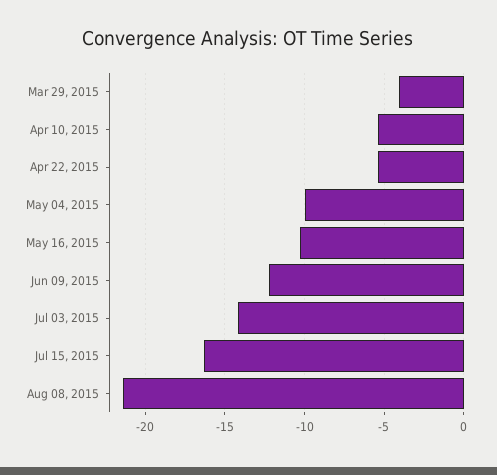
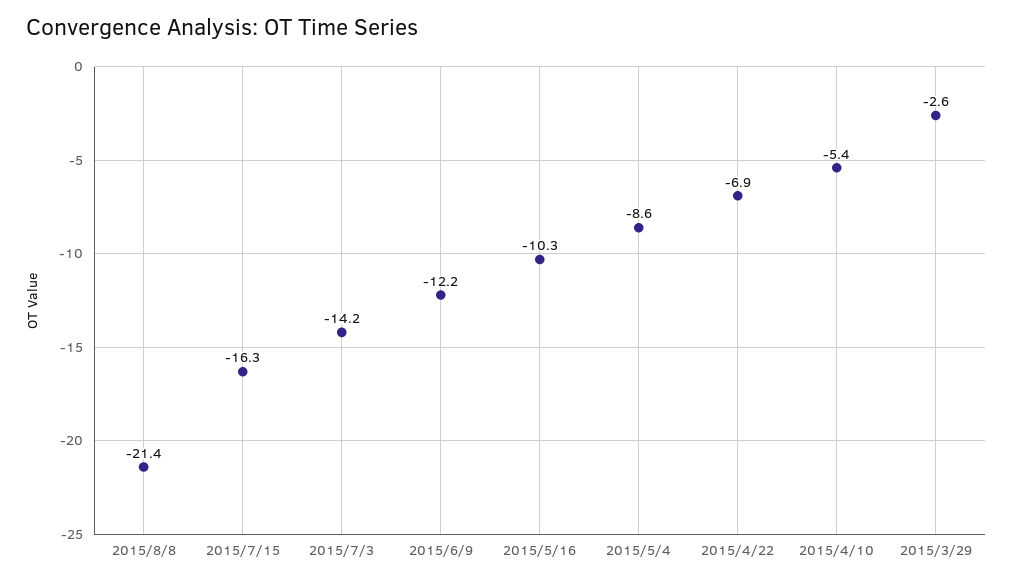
Mar 29, 2015: -4 -> -2.6
Apr 22, 2015: -5.5 -> -6.9
May 04, 2015: -10 -> -8.6

